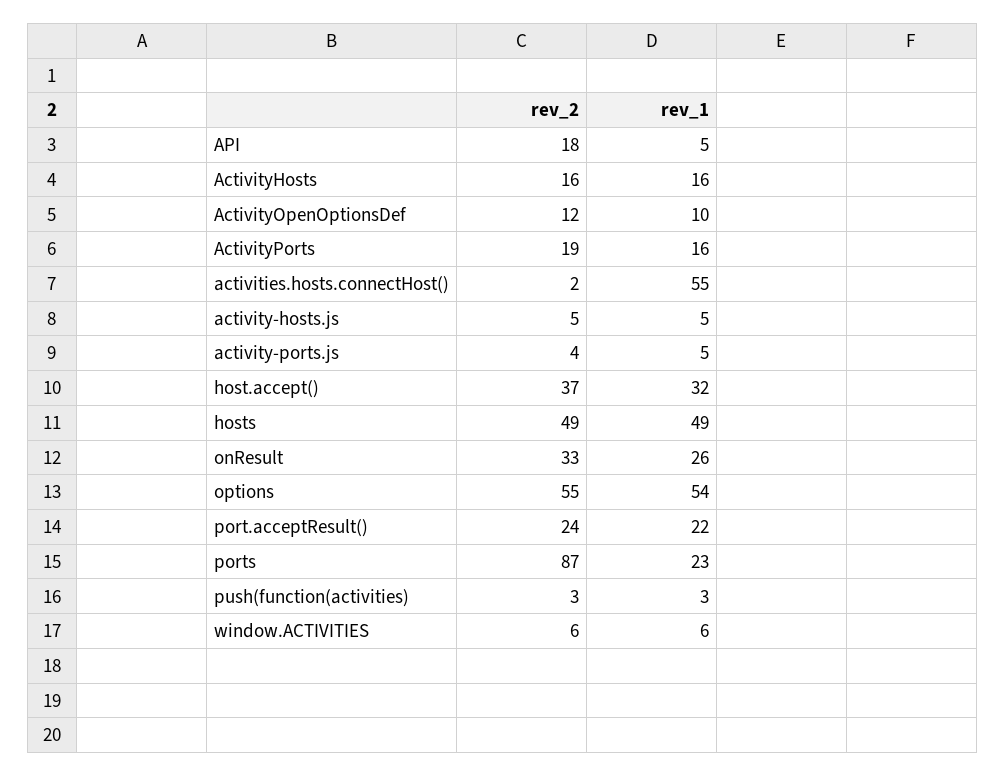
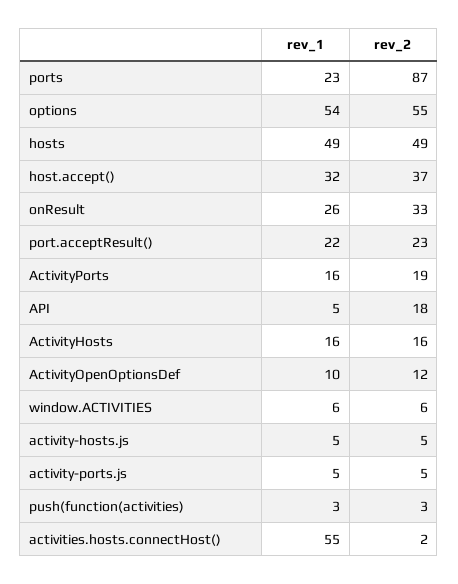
rev_2, activity-ports.js: 4 -> 5
rev_2, port.acceptResult(): 24 -> 23

